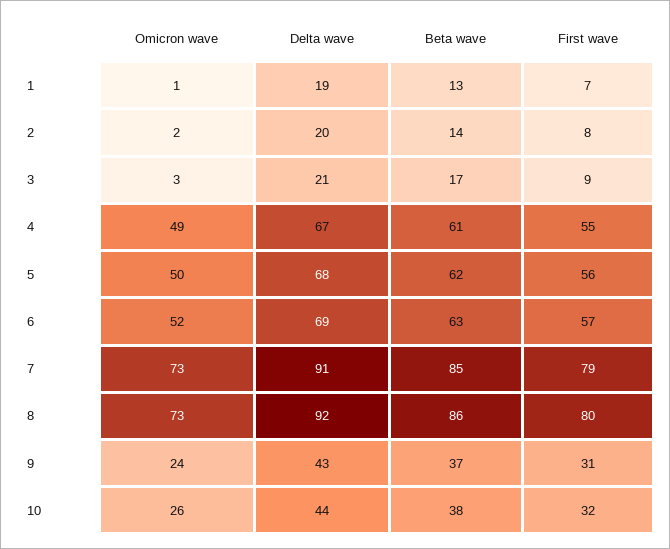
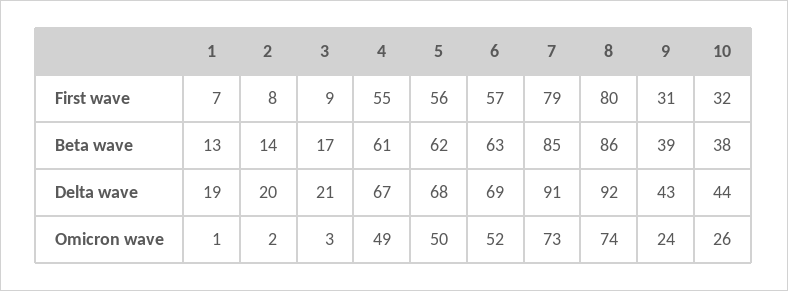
Omicron wave, 8: 73 -> 74
Beta wave, 9: 37 -> 39

